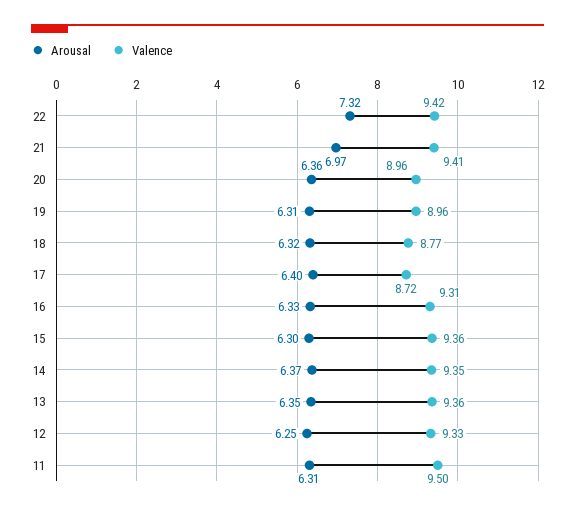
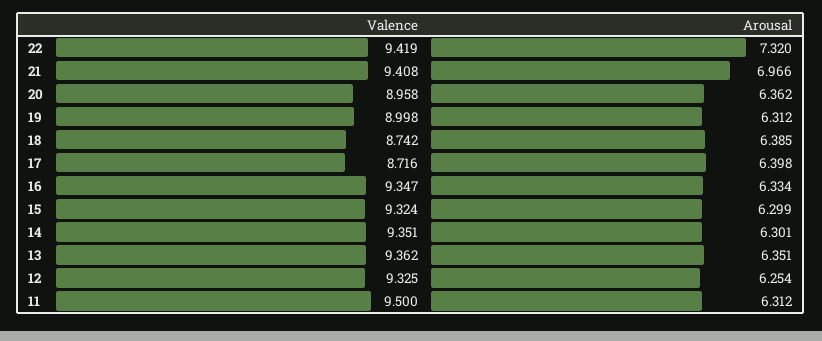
Valence, 19: 8.96 -> 8.998
Arousal, 18: 6.32 -> 6.385
Valence, 18: 8.77 -> 8.742
Valence, 16: 9.31 -> 9.347
Valence, 15: 9.36 -> 9.324
Arousal, 14: 6.37 -> 6.301

